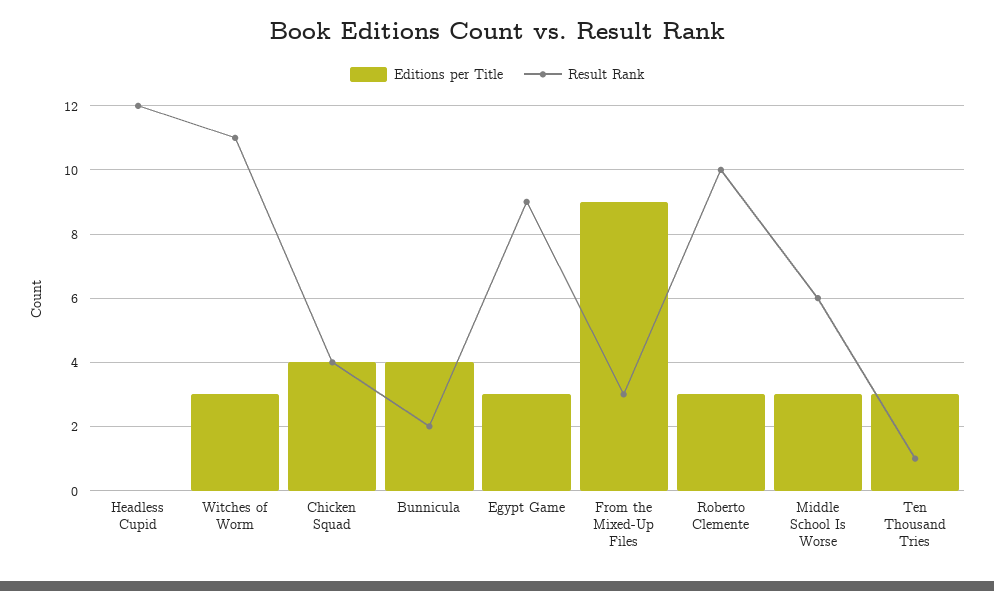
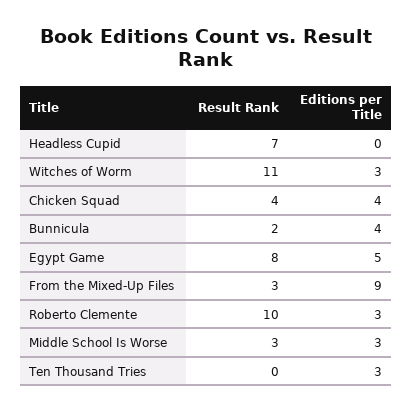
Result Rank, Headless Cupid: 12 -> 7
Editions per Title, Egypt Game: 3 -> 5
Result Rank, Egypt Game: 9 -> 8
Result Rank, Middle School Is Worse: 6 -> 3
Result Rank, Ten Thousand Tries: 1 -> 0

